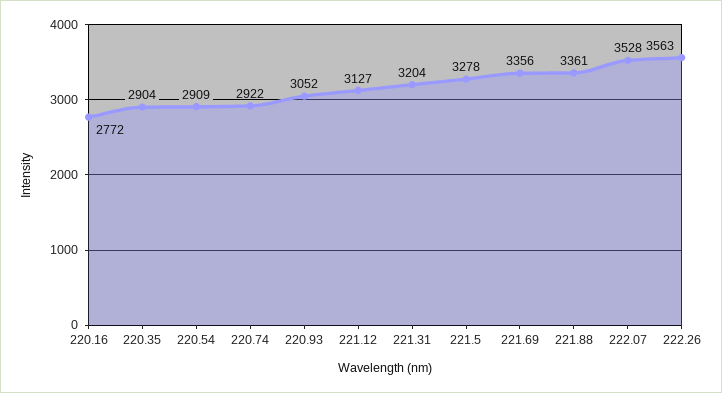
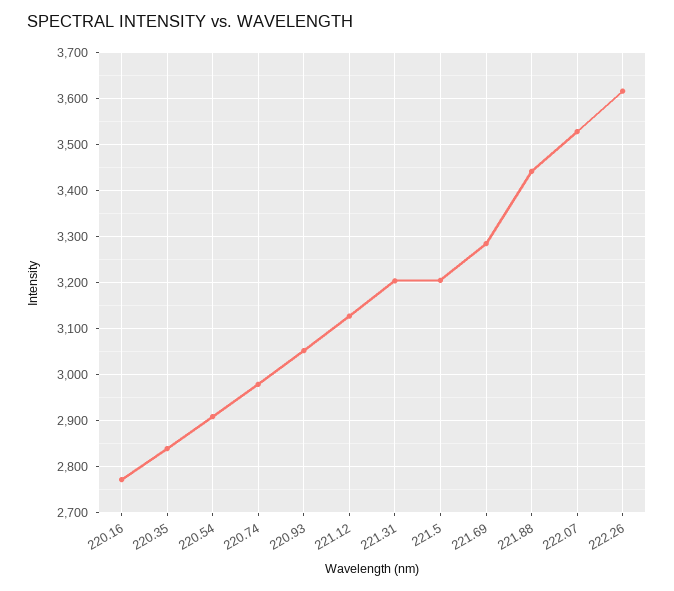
220.35: 2904 -> 2840
220.74: 2922 -> 2980
221.5: 3278 -> 3200
221.69: 3356 -> 3280
221.88: 3361 -> 3440
222.26: 3563 -> 3620

